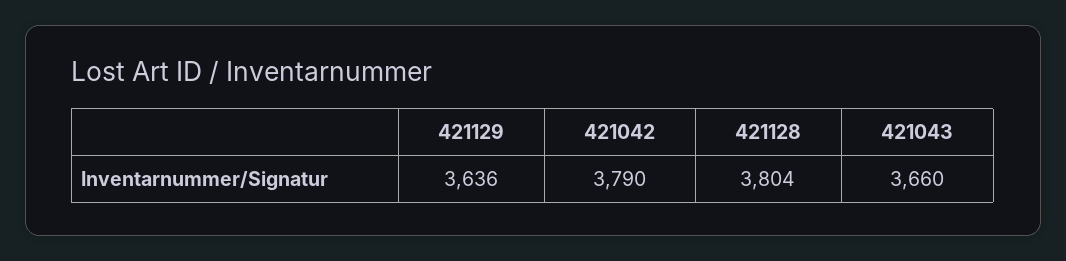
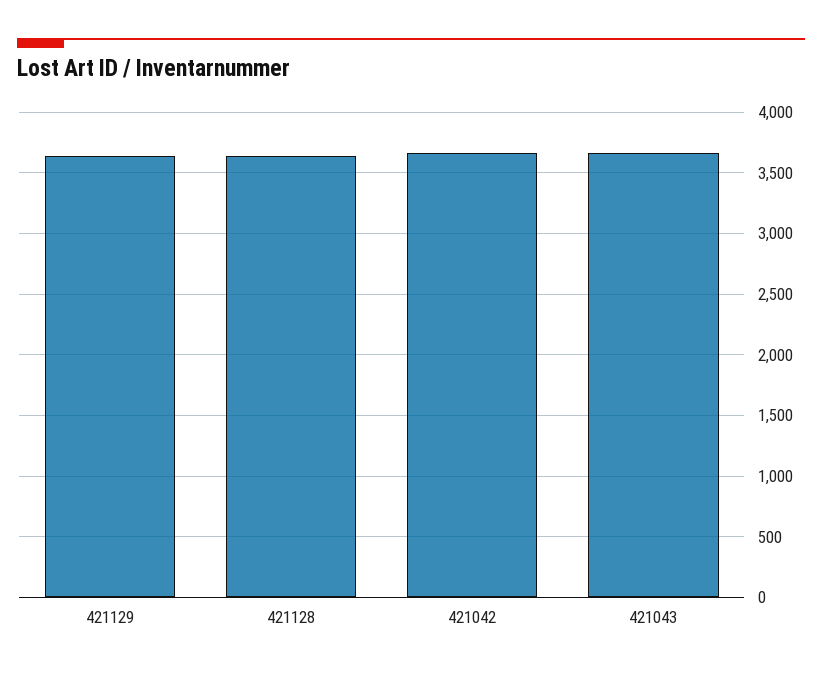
421042: 3790 -> 3650
421128: 3804 -> 3650

